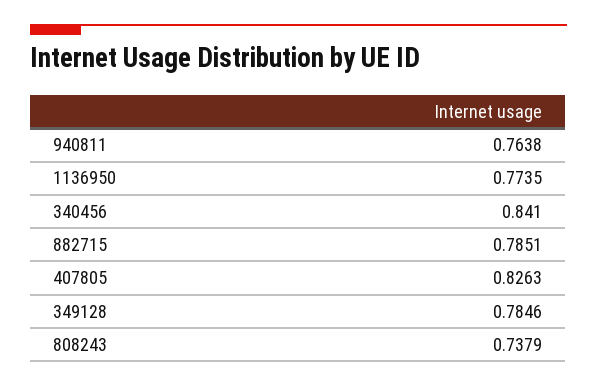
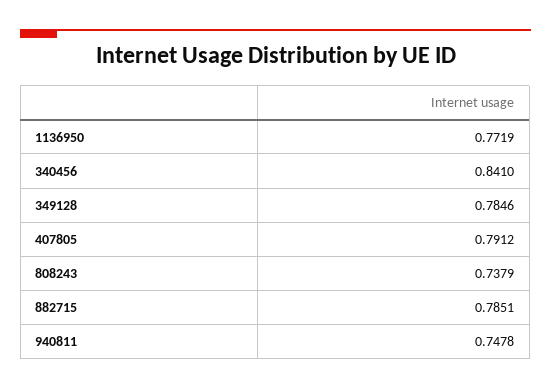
940811: 0.7638 -> 0.7478
1136950: 0.7735 -> 0.7719
407805: 0.8263 -> 0.7912

